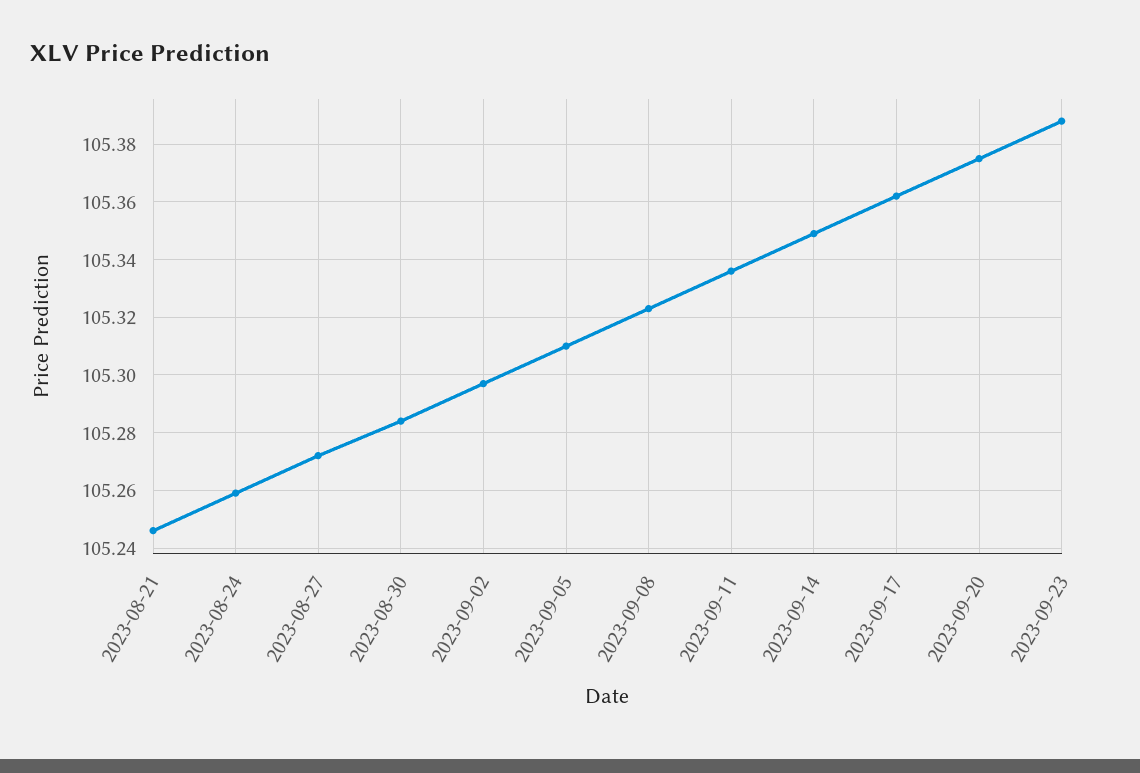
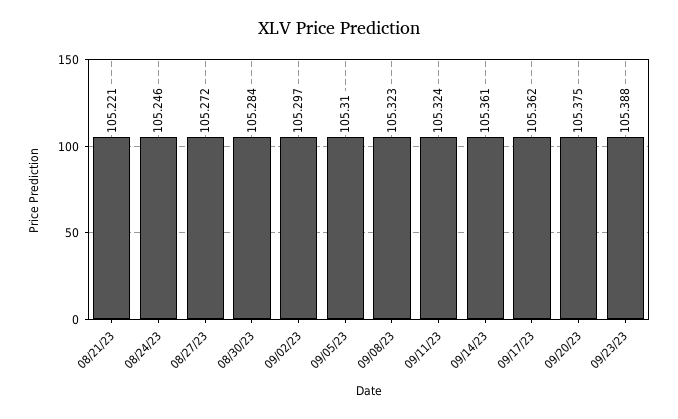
2023-08-21: 105.245 -> 105.221
2023-08-24: 105.26 -> 105.246
2023-09-11: 105.335 -> 105.324
2023-09-14: 105.35 -> 105.361

